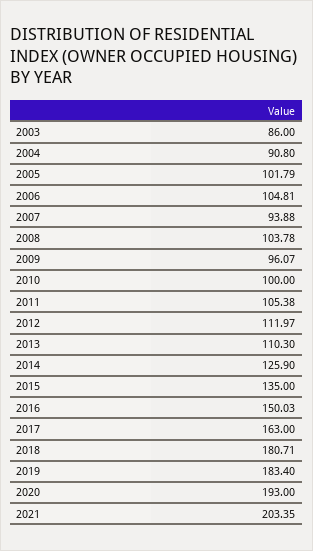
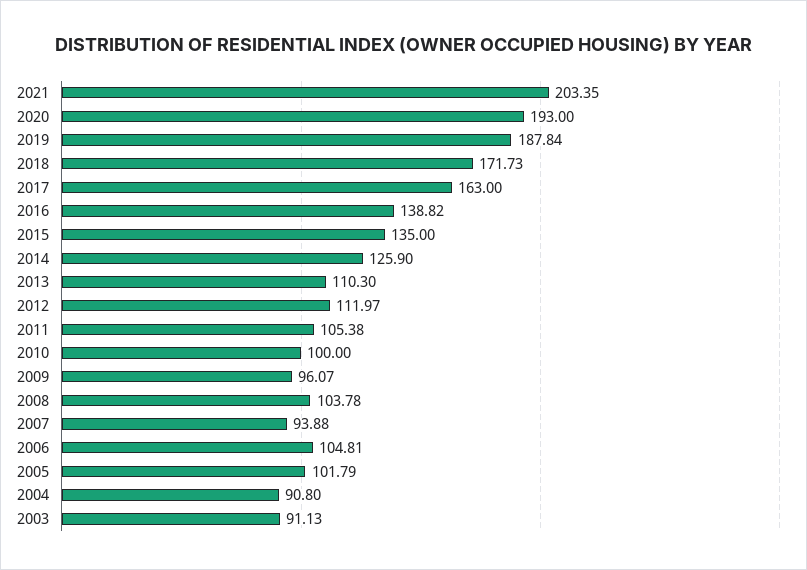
2003: 86 -> 91.13
2016: 150.03 -> 138.82
2018: 180.71 -> 171.73
2019: 183.4 -> 187.84

